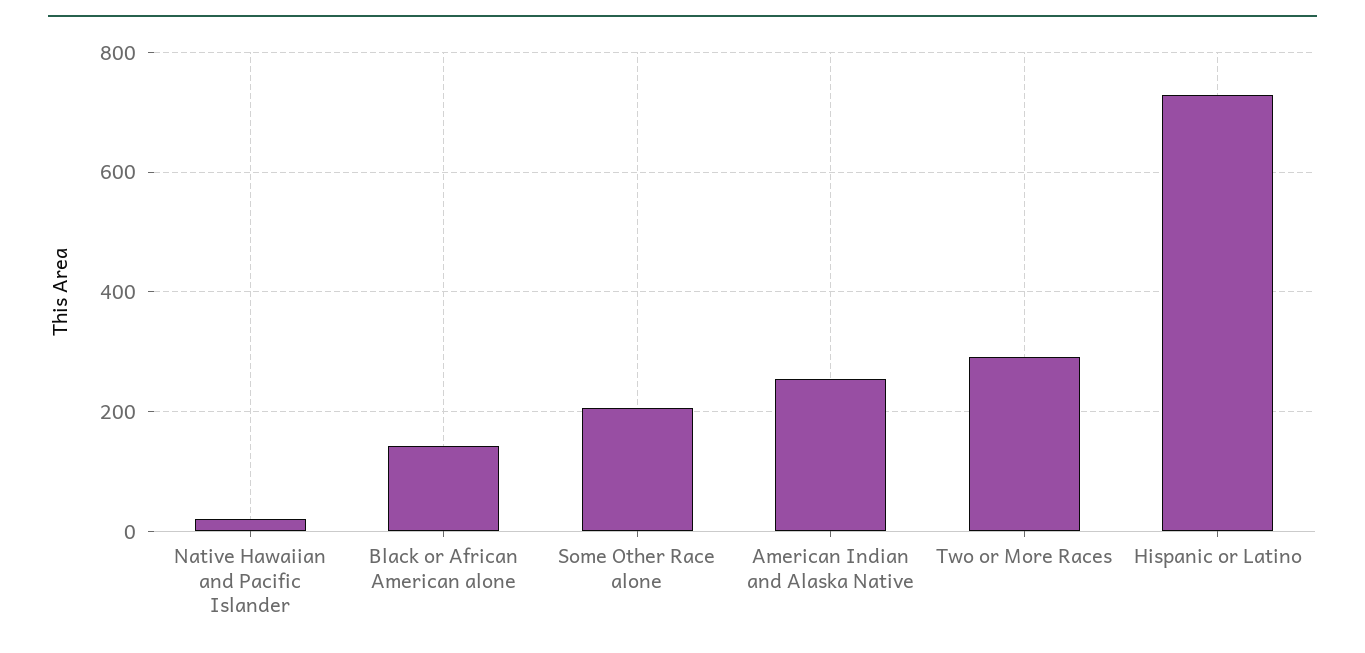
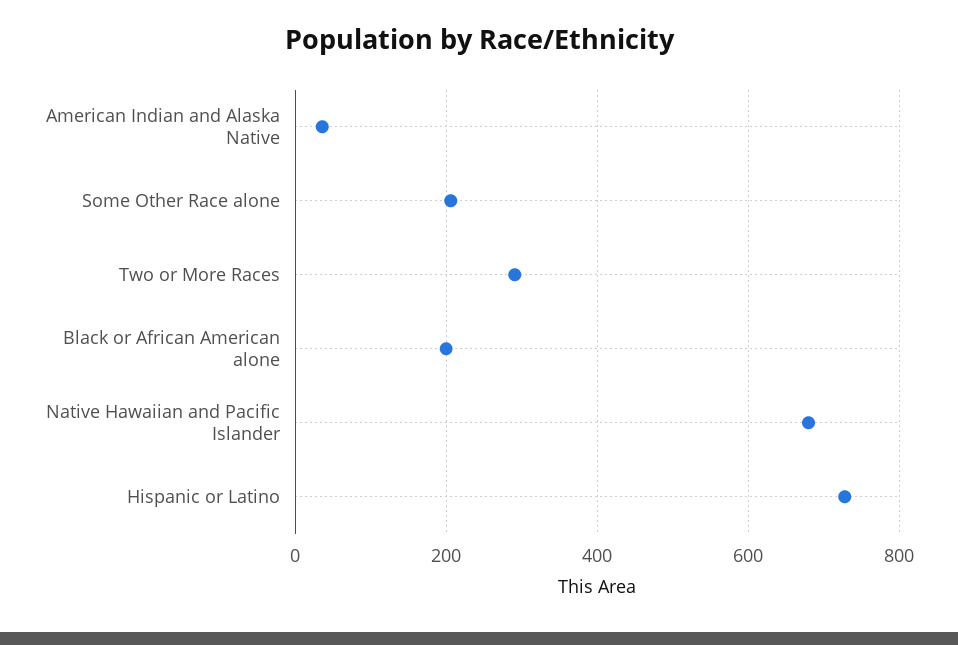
Native Hawaiian and Pacific Islander: 20 -> 680
Black or African American alone: 140 -> 200
American Indian and Alaska Native: 260 -> 40

